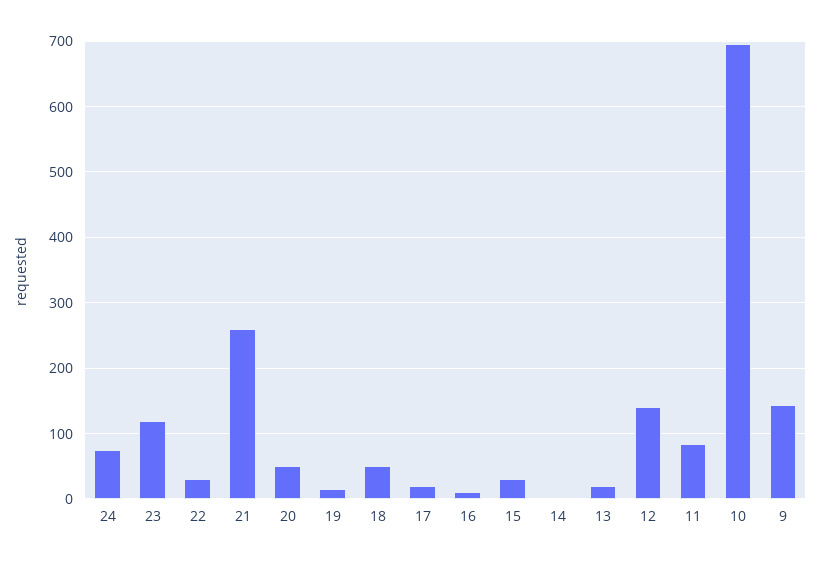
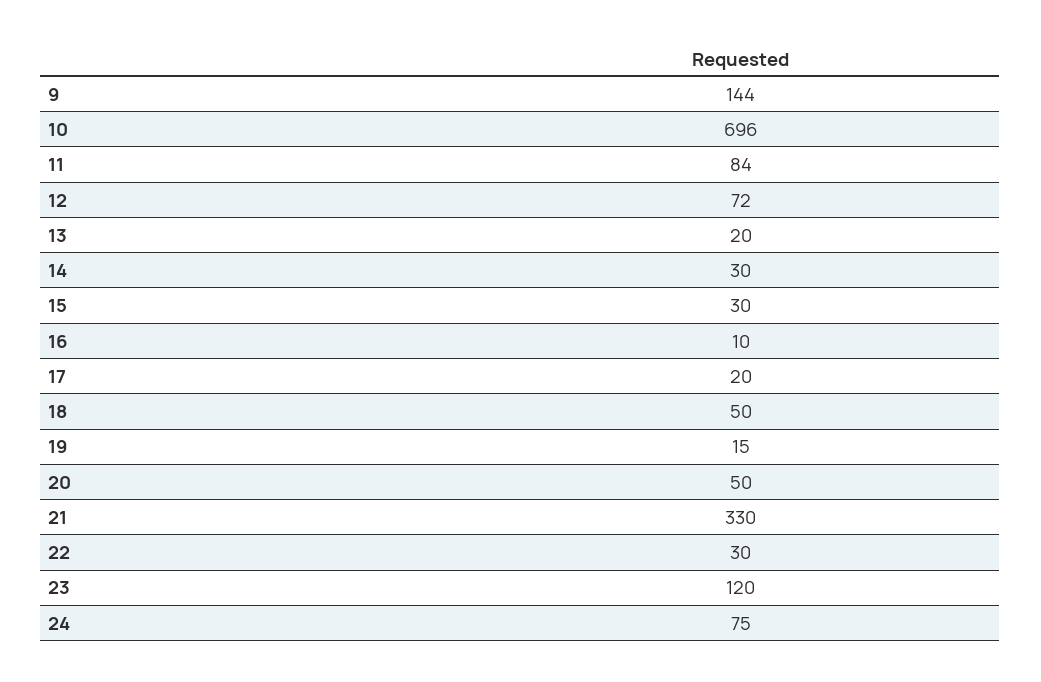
21: 260 -> 330
14: 0 -> 30
12: 140 -> 72

